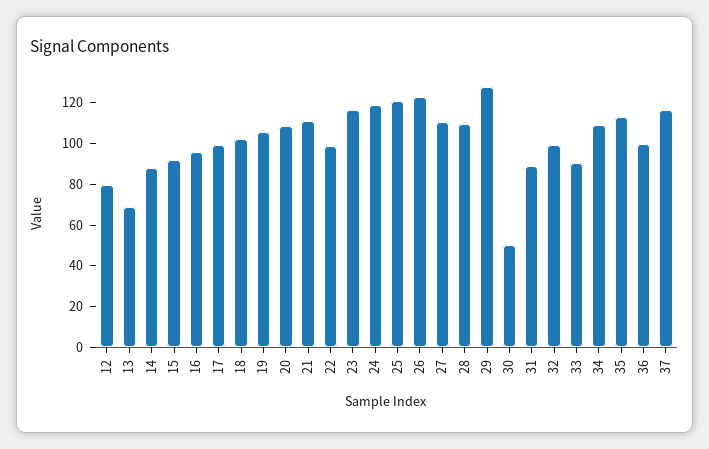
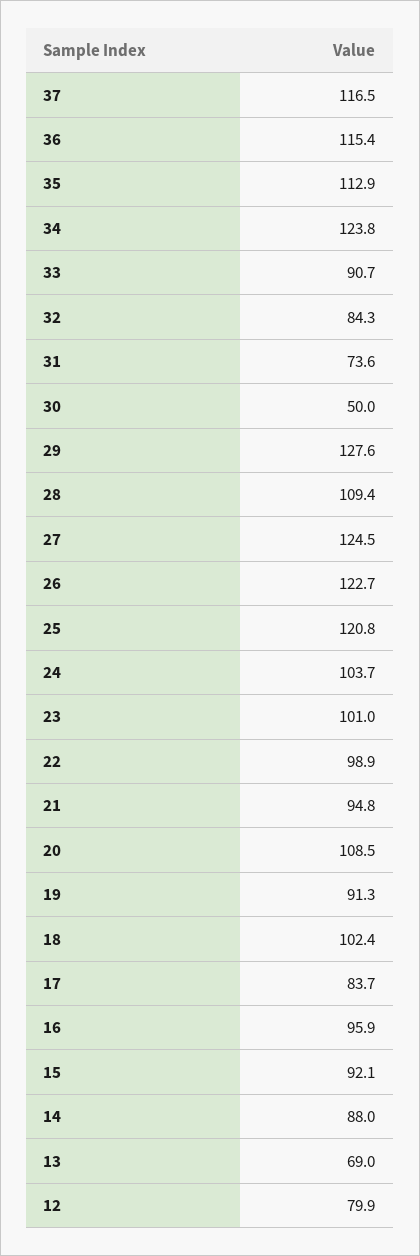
17: 100 -> 83.7
19: 105 -> 91.3
21: 110 -> 94.8
23: 115 -> 101
24: 120 -> 103.7
27: 110 -> 124.5
31: 90 -> 73.6
32: 100 -> 84.3
34: 110 -> 123.8
36: 100 -> 115.4

